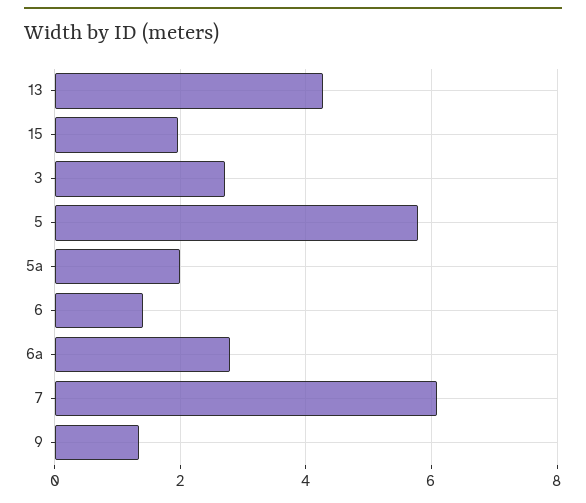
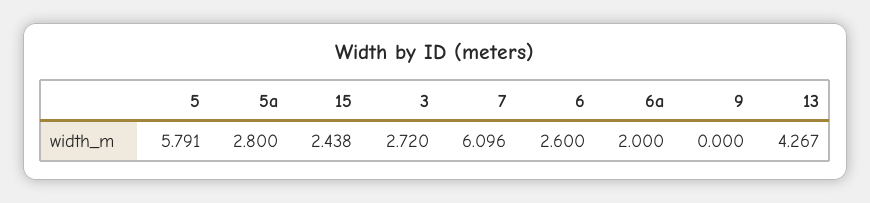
15: 2 -> 2.438
5a: 2 -> 2.8
6: 1.4 -> 2.6
6a: 2.8 -> 2
9: 1.4 -> 0

